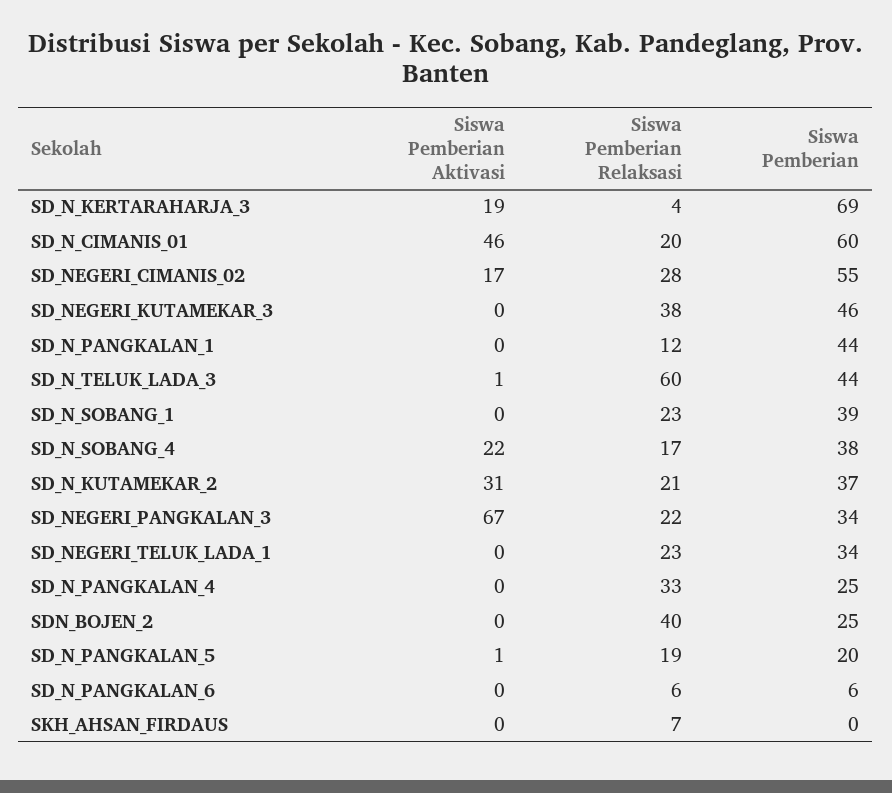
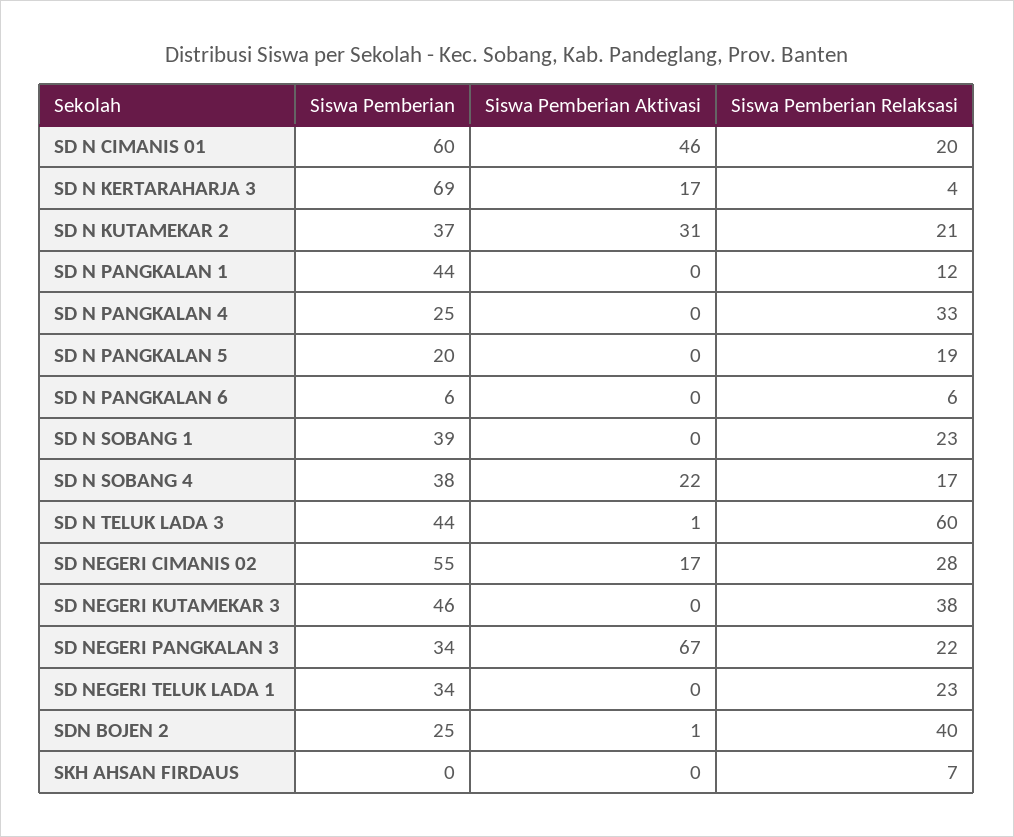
Siswa Pemberian Aktivasi, SD_N_KERTARAHARJA_3: 19 -> 17
Siswa Pemberian Aktivasi, SDN_BOJEN_2: 0 -> 1
Siswa Pemberian Aktivasi, SD_N_PANGKALAN_5: 1 -> 0

